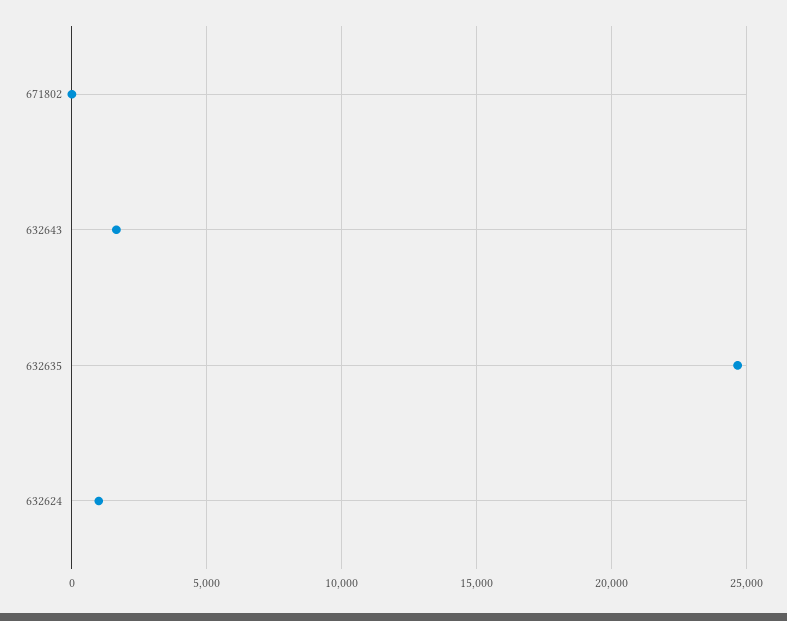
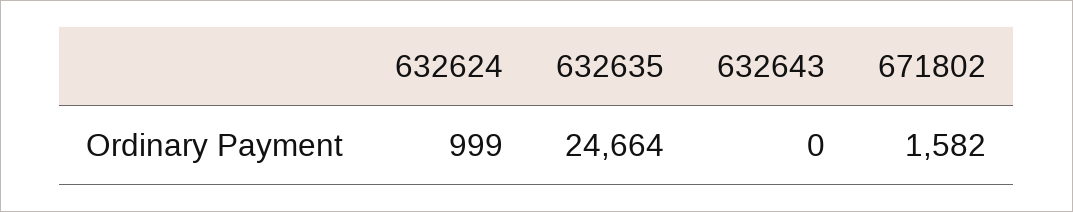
671802: 0 -> 1582
632643: 1500 -> 0

